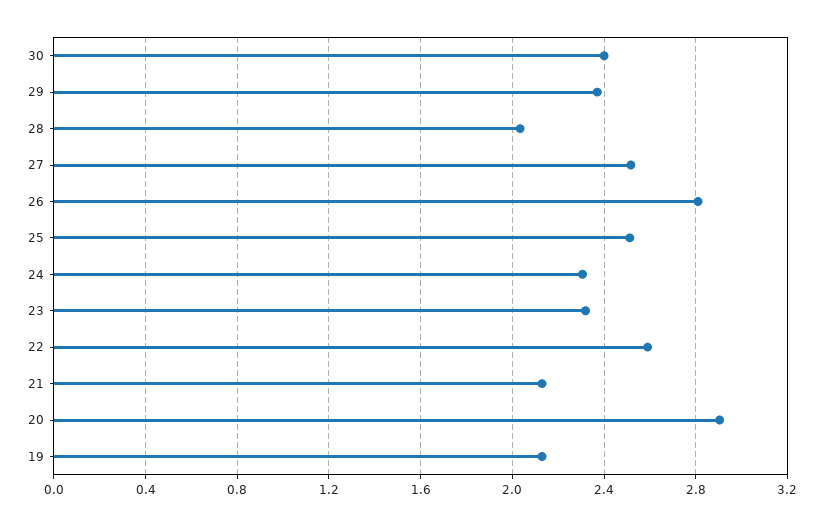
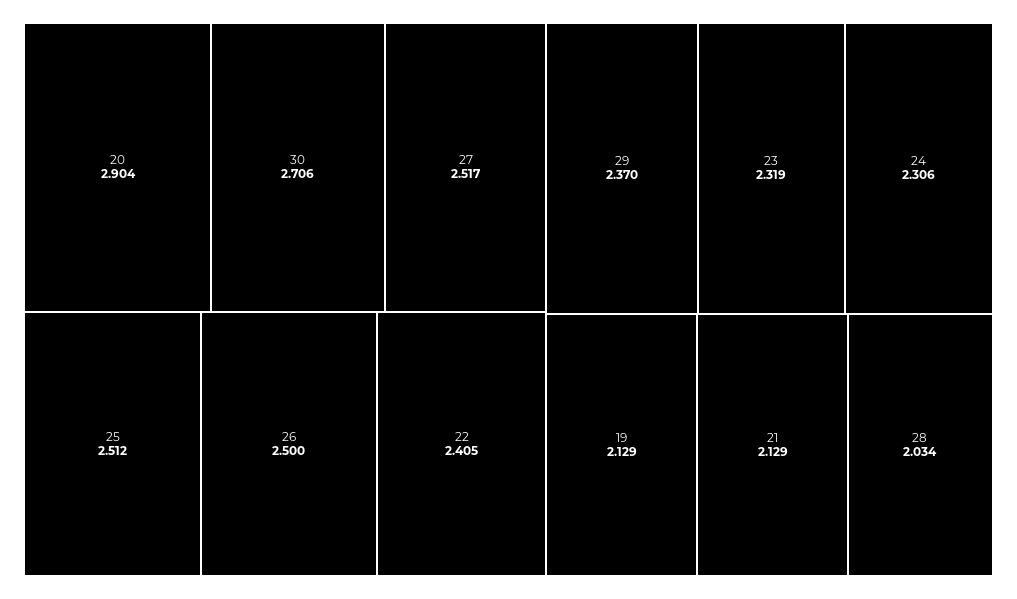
30: 2.4 -> 2.706
26: 2.8 -> 2.5
22: 2.6 -> 2.405

